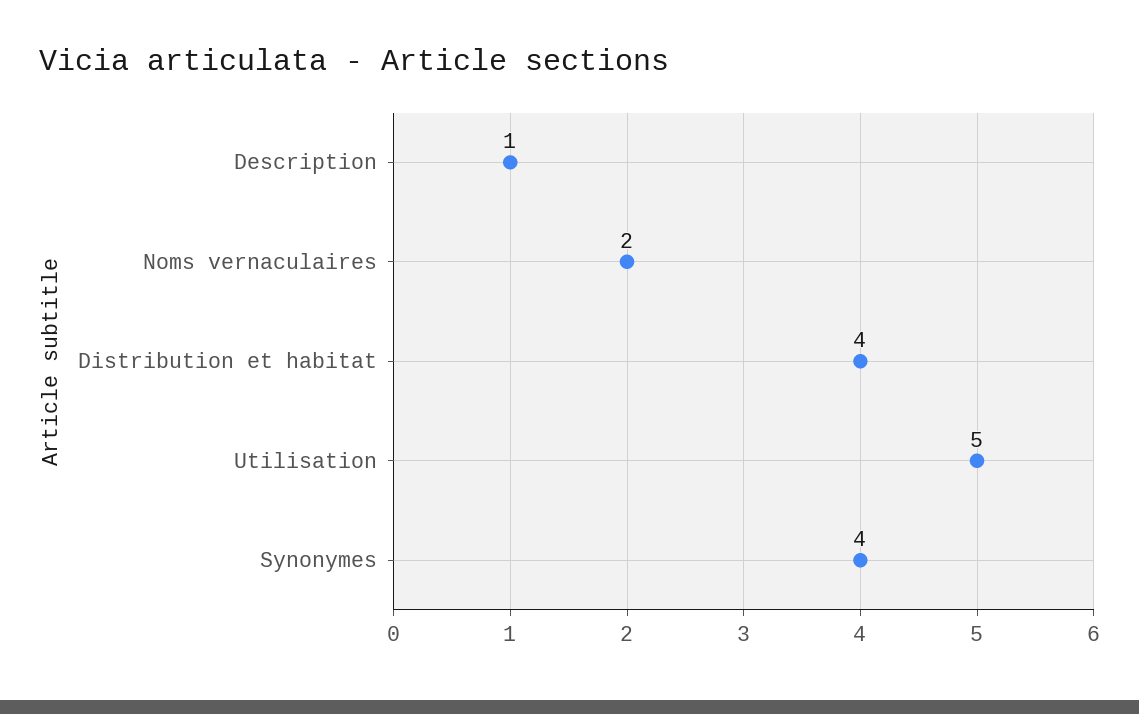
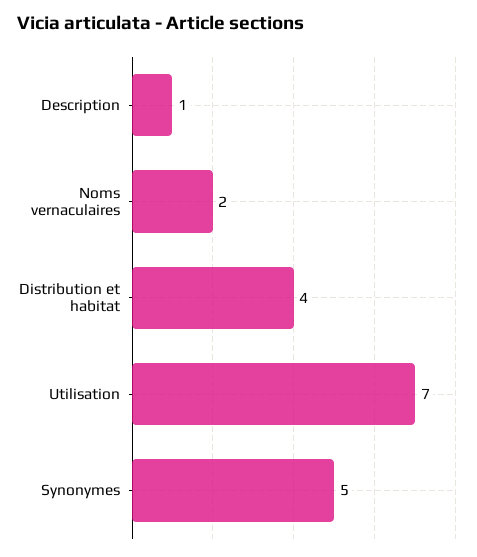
Utilisation: 5 -> 7
Synonymes: 4 -> 5

